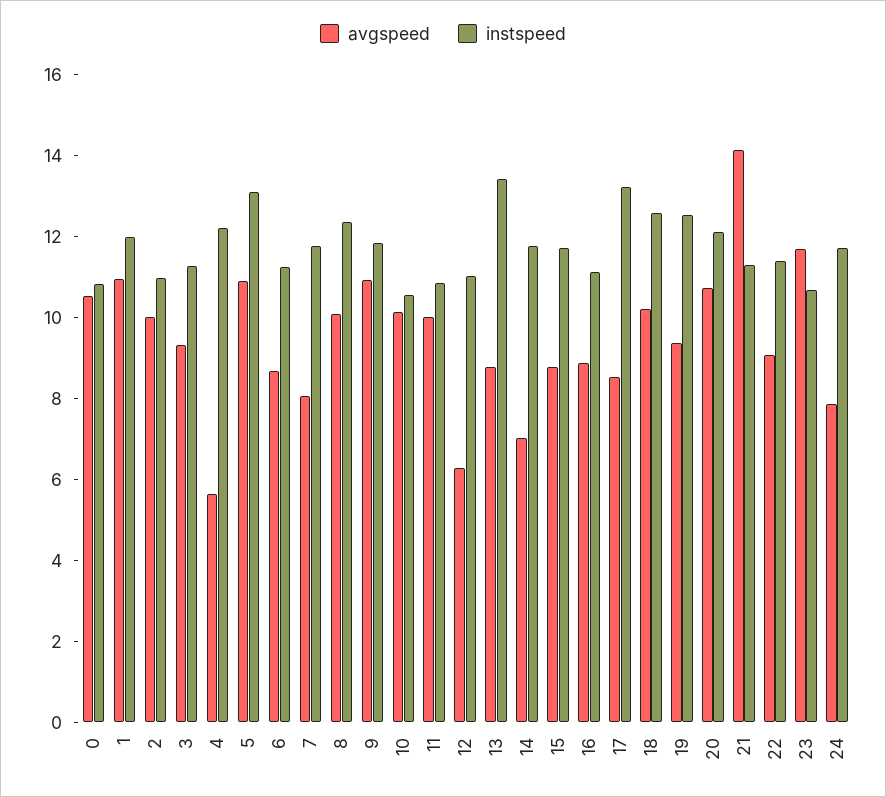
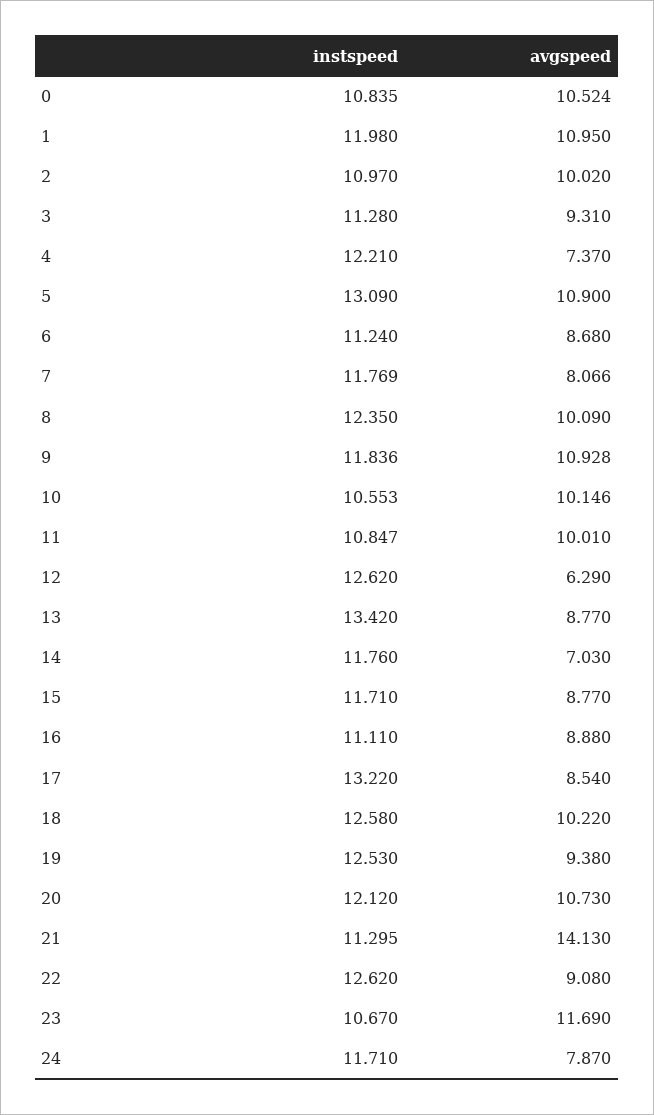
avgspeed, 4: 5.5 -> 7.37
instspeed, 12: 11 -> 12.62
instspeed, 22: 11.5 -> 12.62

